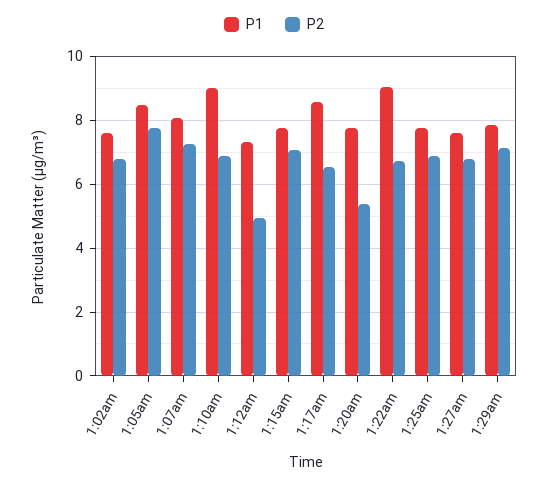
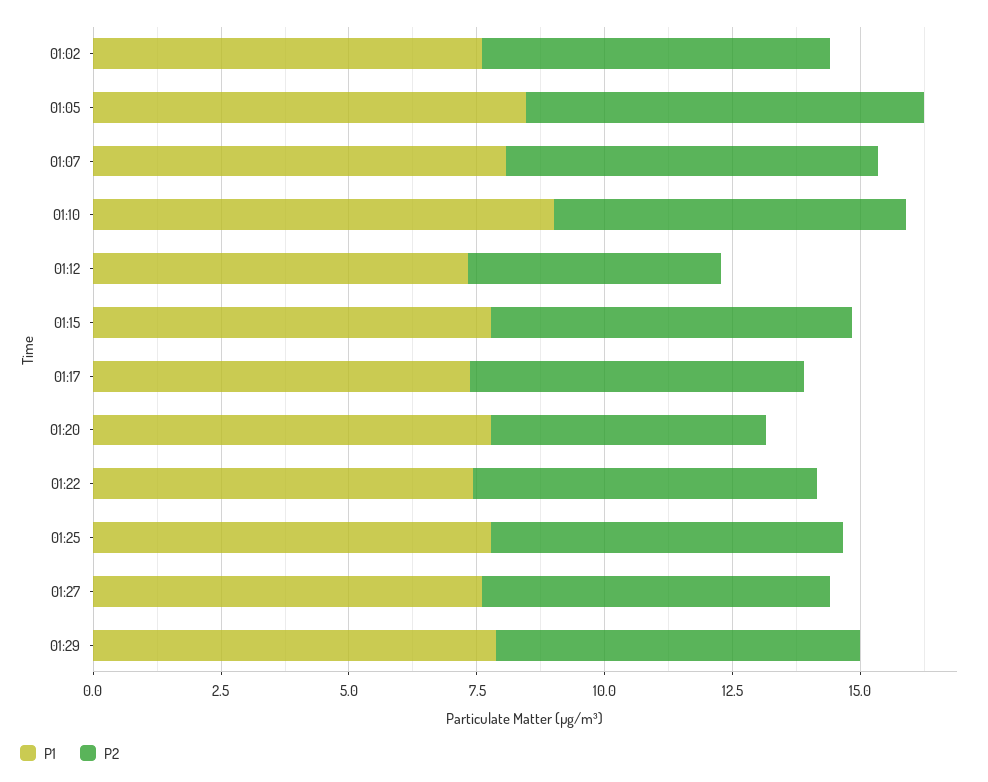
P1, 1:17am: 8.6 -> 7.5
P1, 1:22am: 9 -> 7.5

